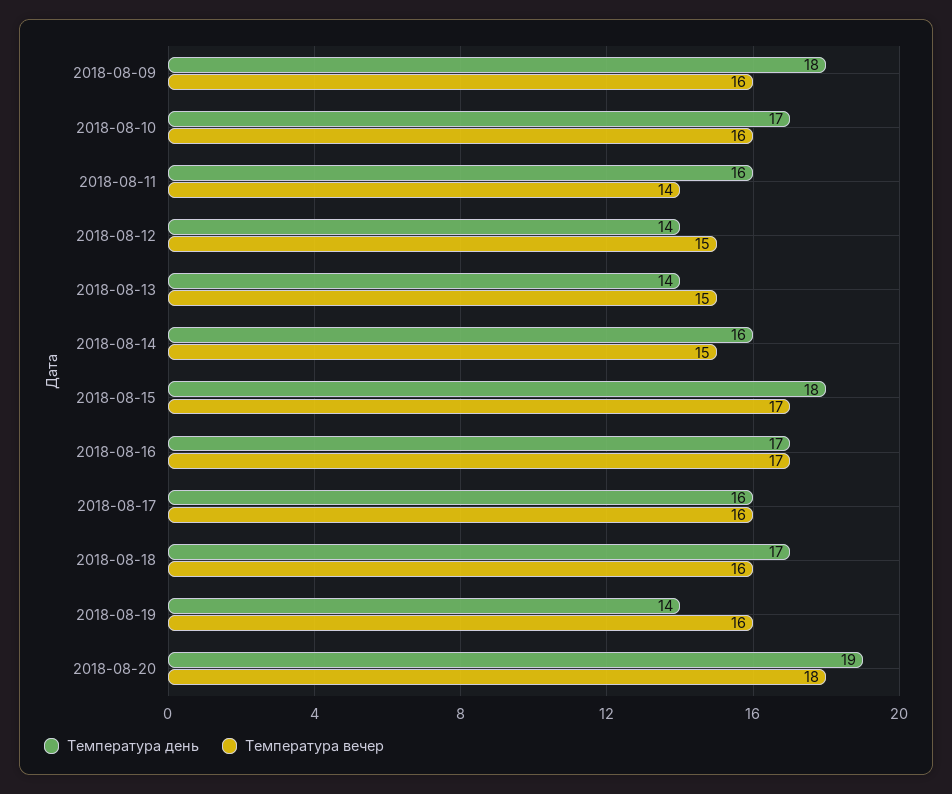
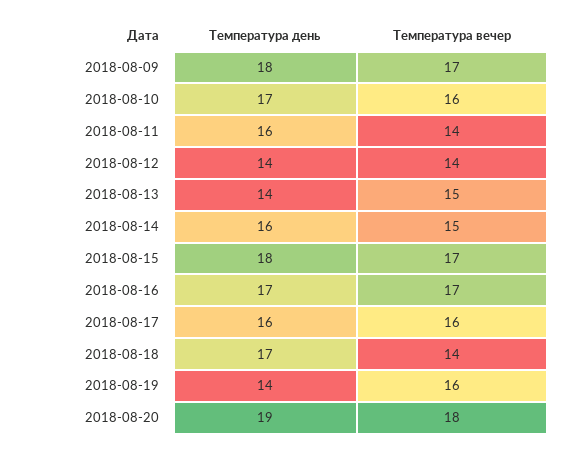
Температура вечер, 2018-08-09: 16 -> 17
Температура вечер, 2018-08-12: 15 -> 14
Температура вечер, 2018-08-18: 16 -> 14

